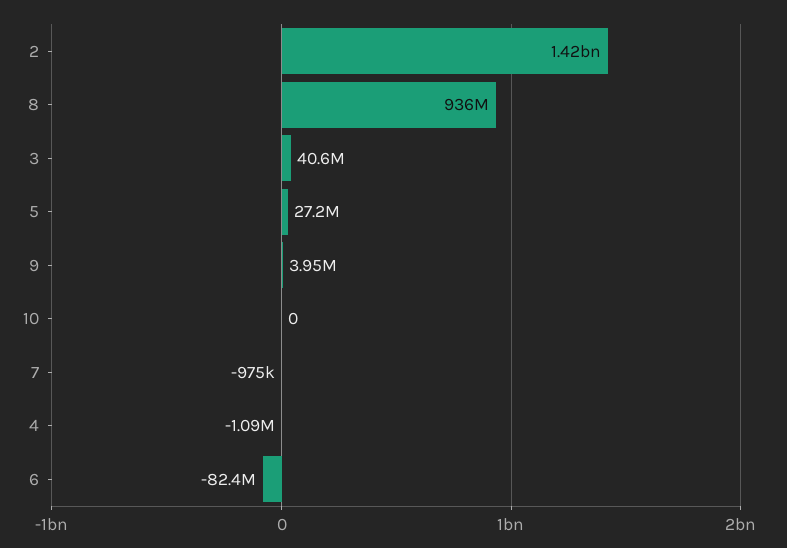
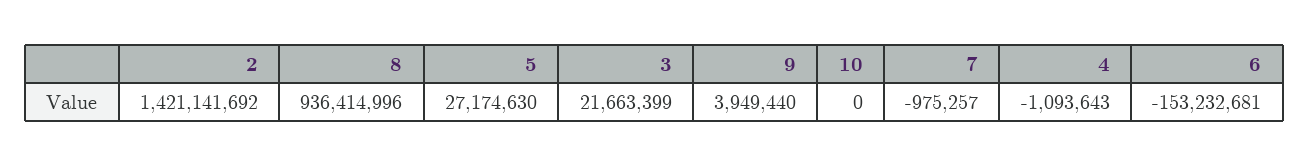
3: 40600000 -> 21663399
6: -82400000 -> -153232681

